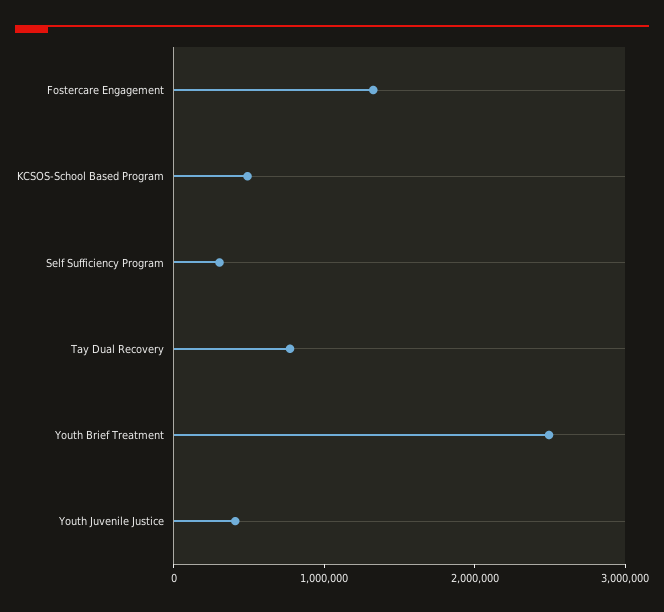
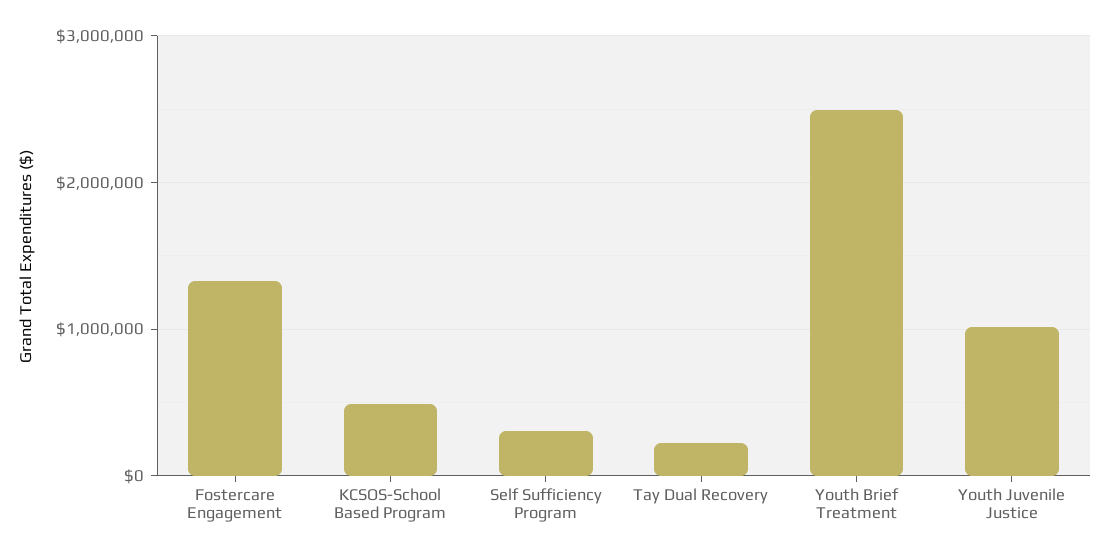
Tay Dual Recovery: 800000 -> 200000
Youth Juvenile Justice: 400000 -> 1000000

